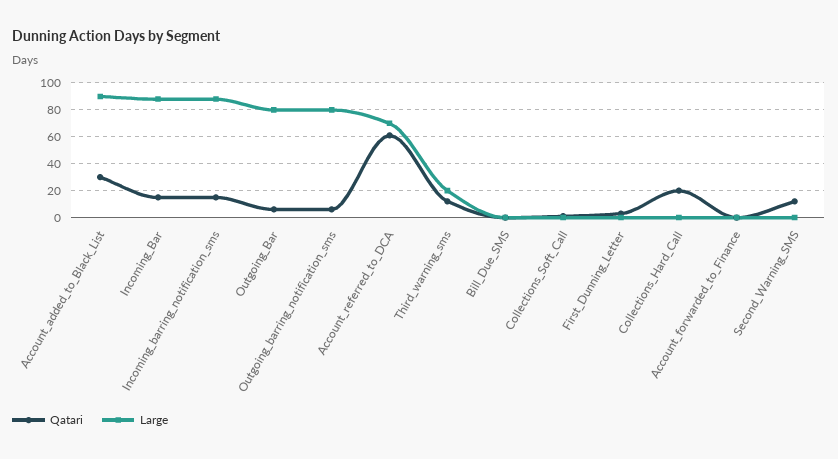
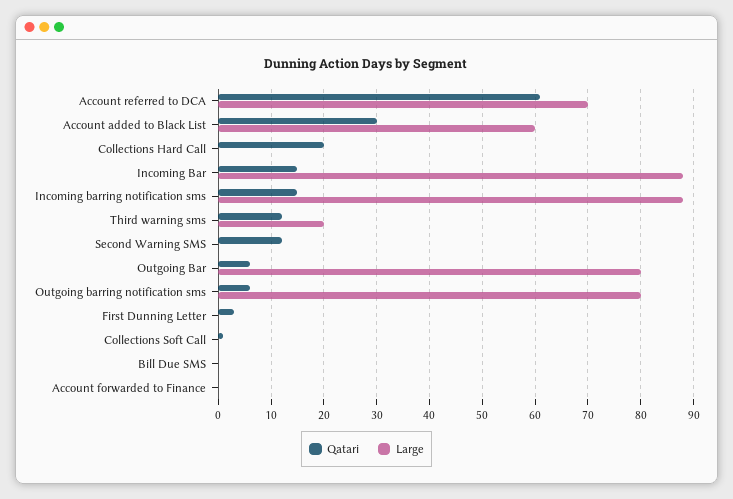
Large, Account_added_to_Black_List: 90 -> 60

